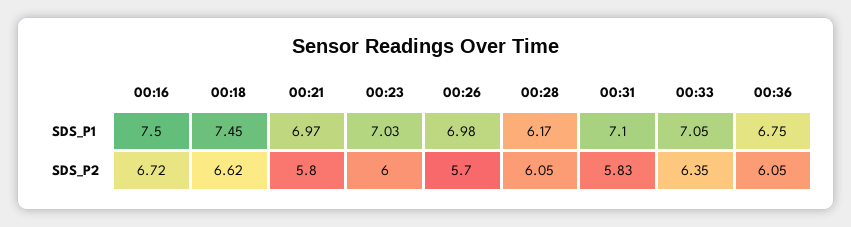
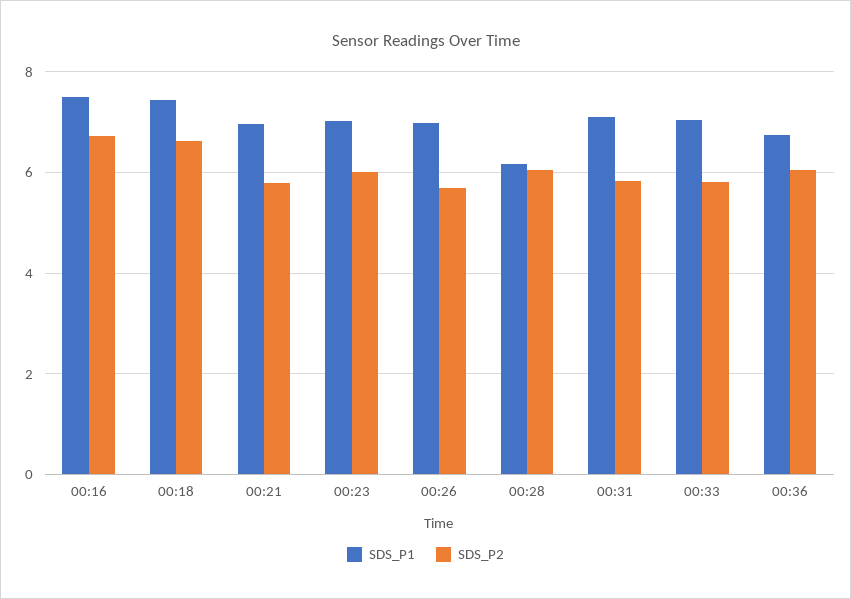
SDS_P2, 00:33: 6.35 -> 5.8

